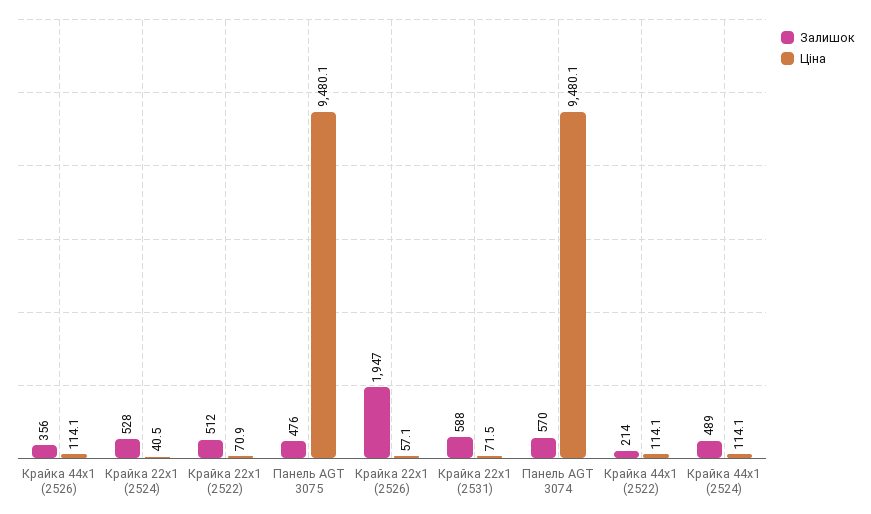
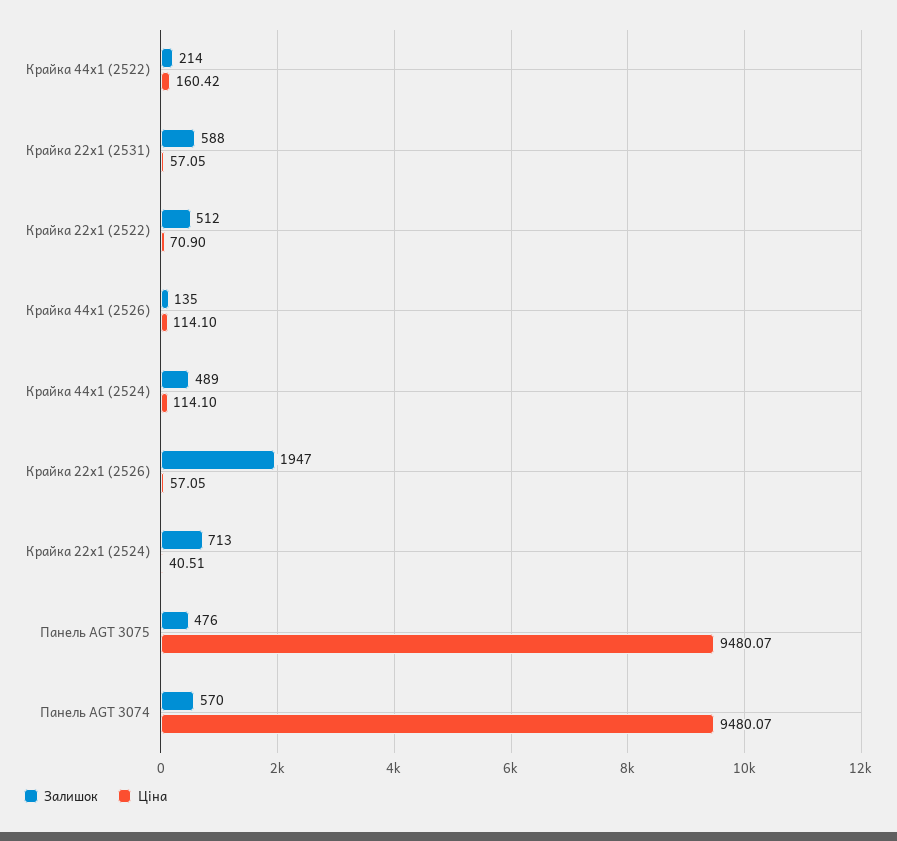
Залишок, Крайка 44x1 (2526): 356 -> 135
Залишок, Крайка 22x1 (2524): 528 -> 713
Ціна, Крайка 22x1 (2531): 71.5 -> 57.05
Ціна, Крайка 44x1 (2522): 114.1 -> 160.42

